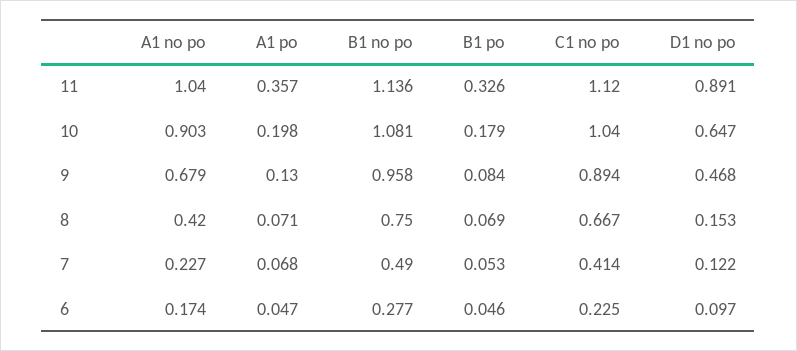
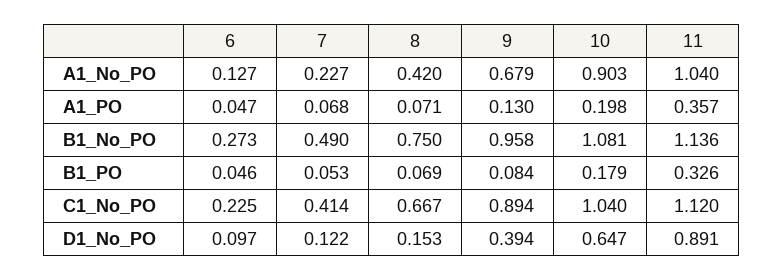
D1 no po, 9: 0.468 -> 0.394
A1 no po, 6: 0.174 -> 0.127
B1 no po, 6: 0.277 -> 0.273

